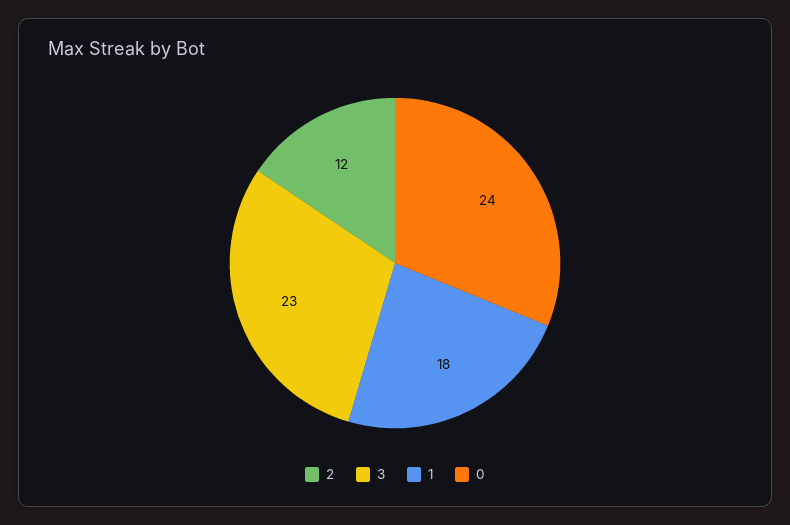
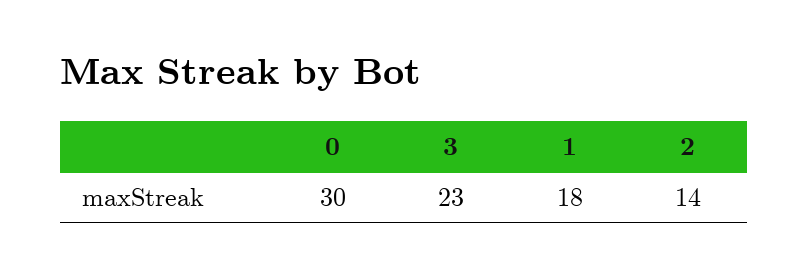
2: 12 -> 14
0: 24 -> 30

